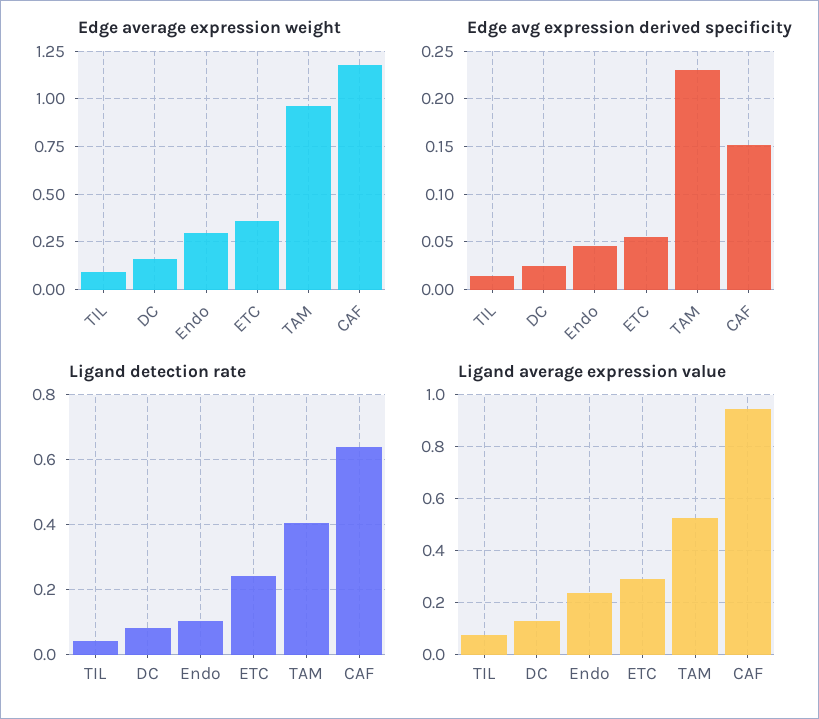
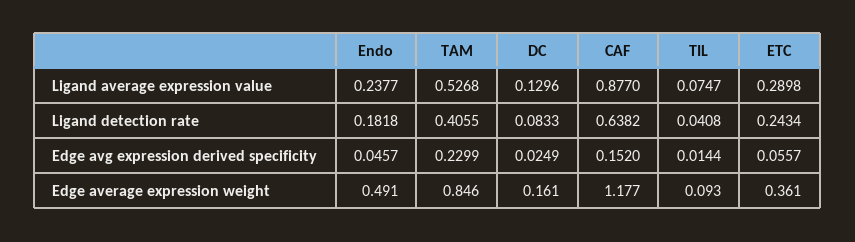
Edge average expression weight, Endo: 0.3 -> 0.491
Edge average expression weight, TAM: 0.95 -> 0.846
Ligand detection rate, Endo: 0.1 -> 0.1818
Ligand average expression value, CAF: 0.95 -> 0.877

